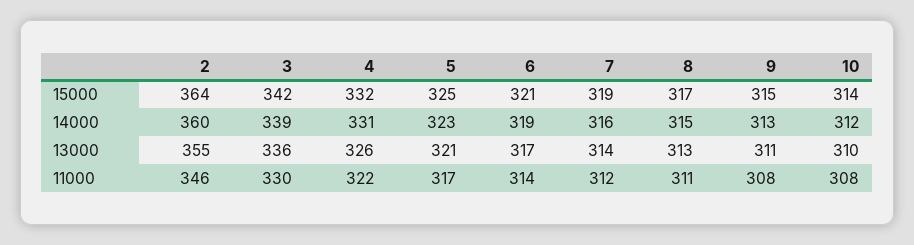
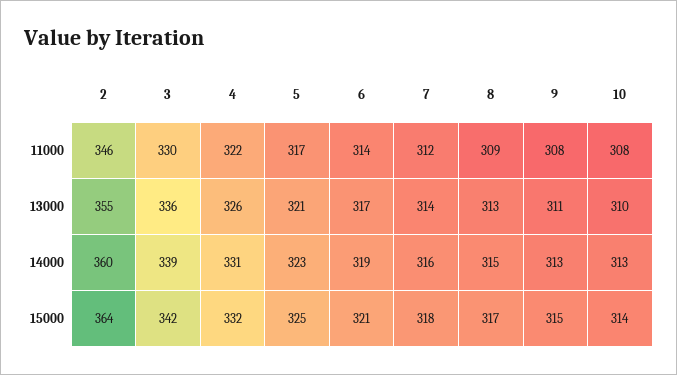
7, 15000: 319 -> 318
10, 14000: 312 -> 313
8, 11000: 311 -> 309

